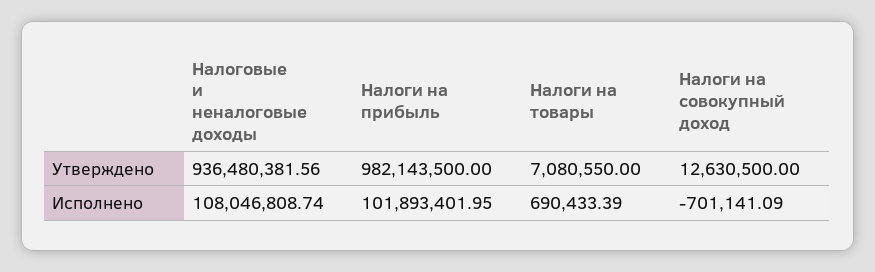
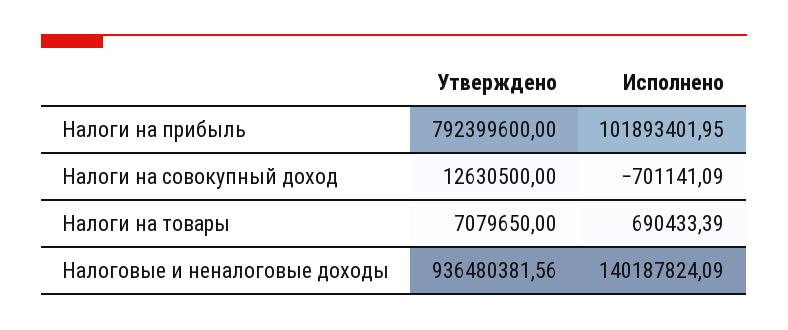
Налоги на прибыль, Утверждено: 982143500 -> 792399600
Налоги на товары, Утверждено: 7080550 -> 7079650
Налоговые и неналоговые доходы, Исполнено: 108046808.74 -> 140187824.09

